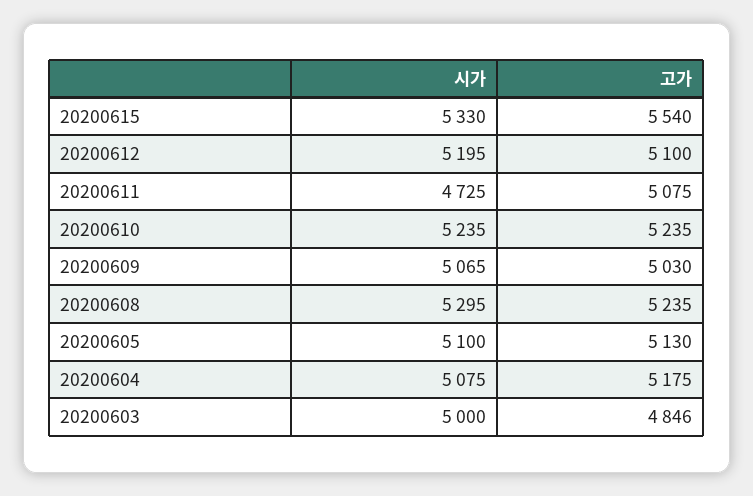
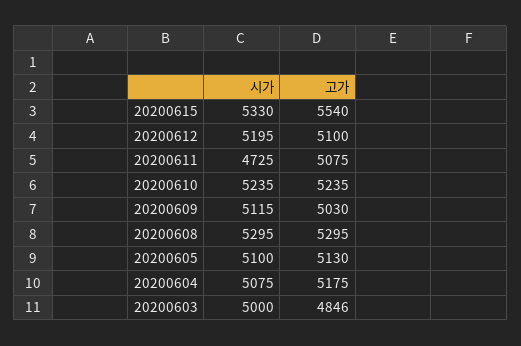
시가, 20200609: 5065 -> 5115
고가, 20200608: 5235 -> 5295

